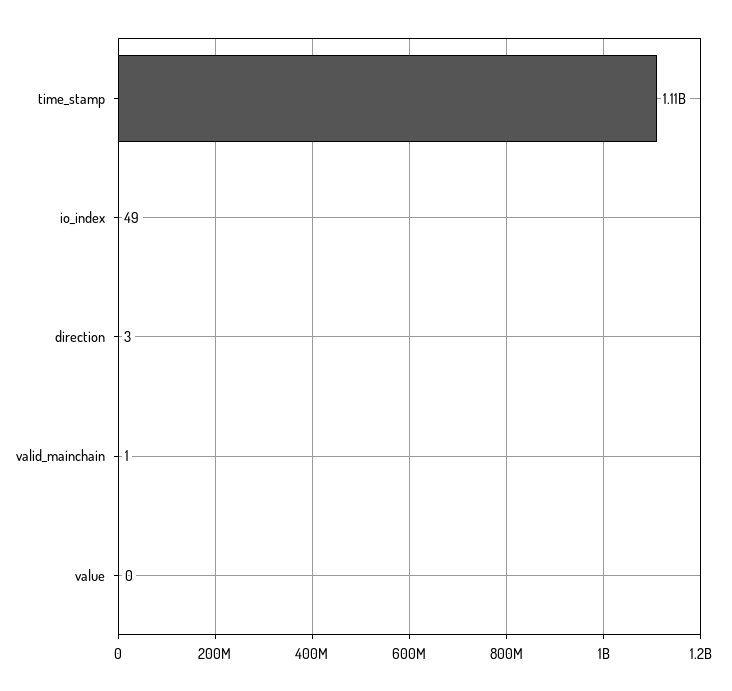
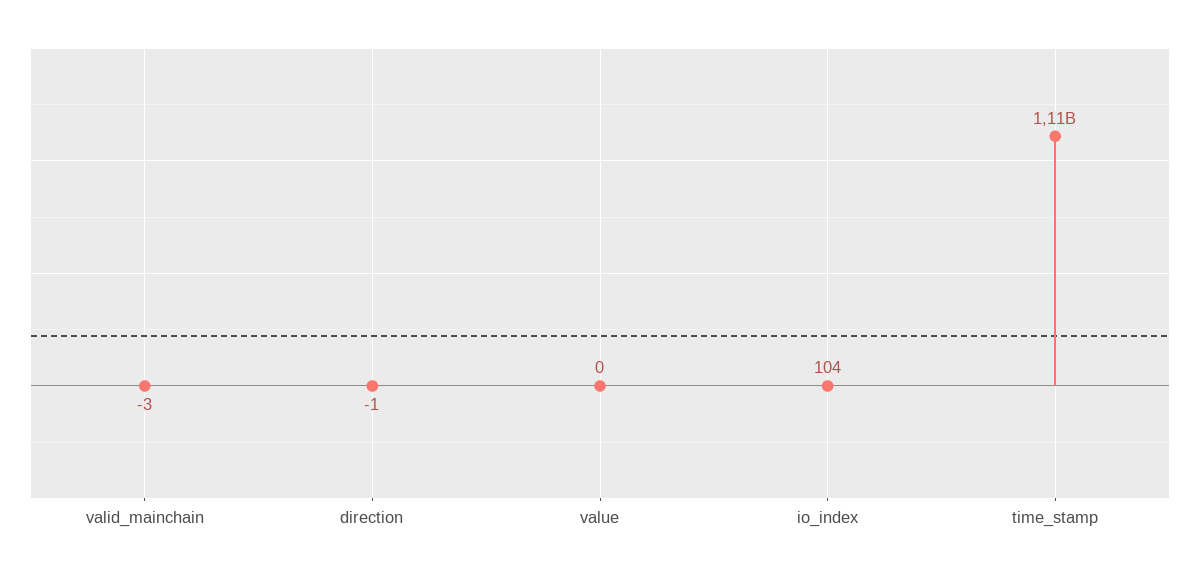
io_index: 49 -> 104
direction: 3 -> -1
valid_mainchain: 1 -> -3

